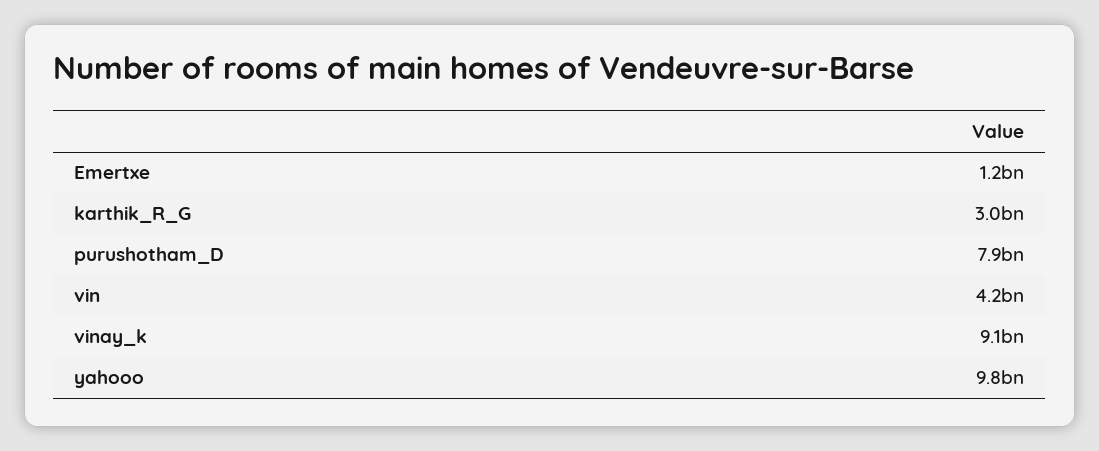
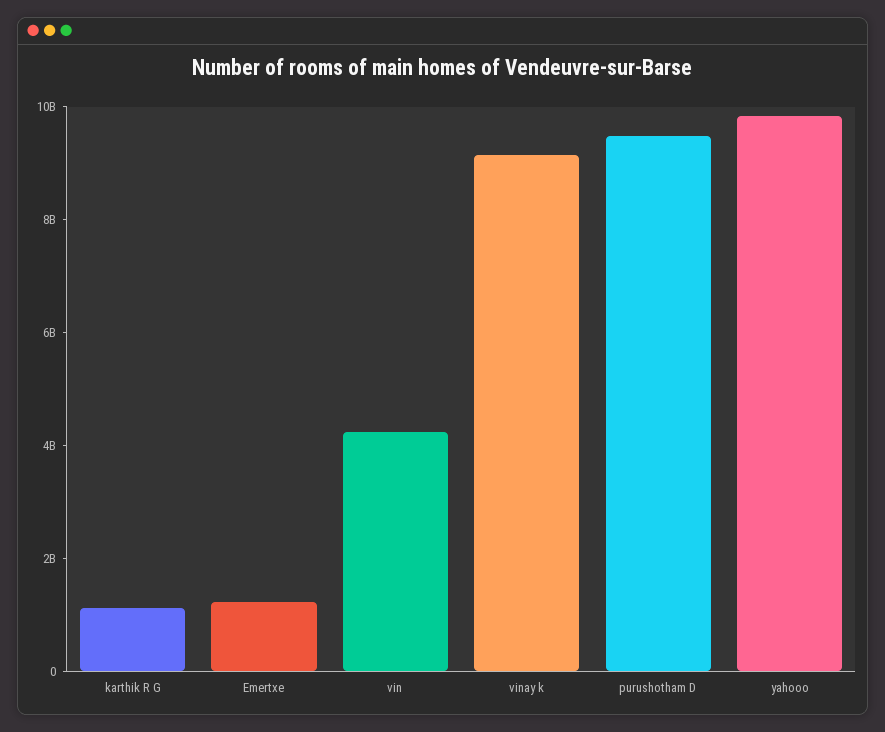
karthik_R_G: 3000000000 -> 1000000000
purushotham_D: 7900000000 -> 9500000000

